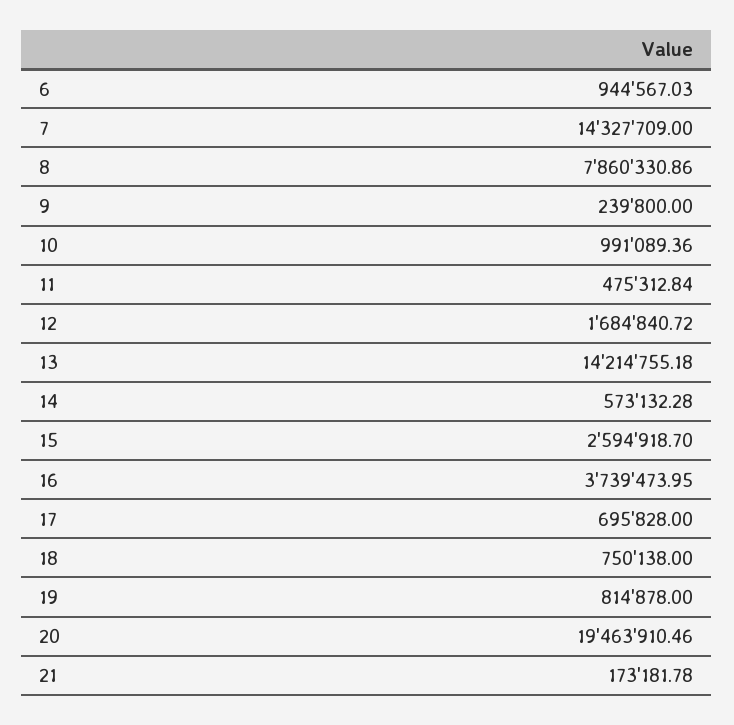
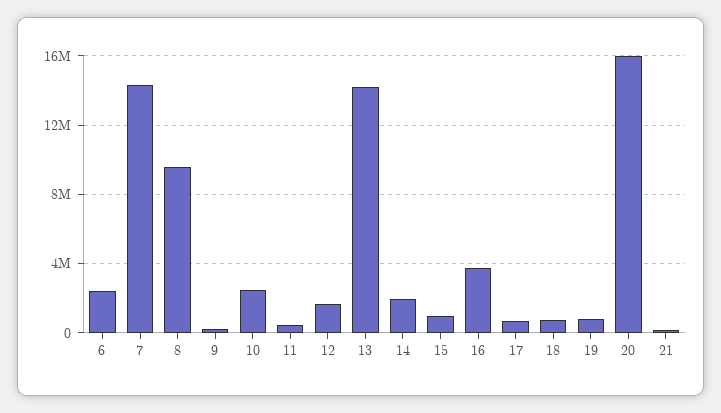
6: 944567.03 -> 2500000
8: 7860330.86 -> 9500000
10: 991089.36 -> 2500000
14: 573132.28 -> 2000000
15: 2594918.7 -> 1000000
20: 19463910.46 -> 16000000

